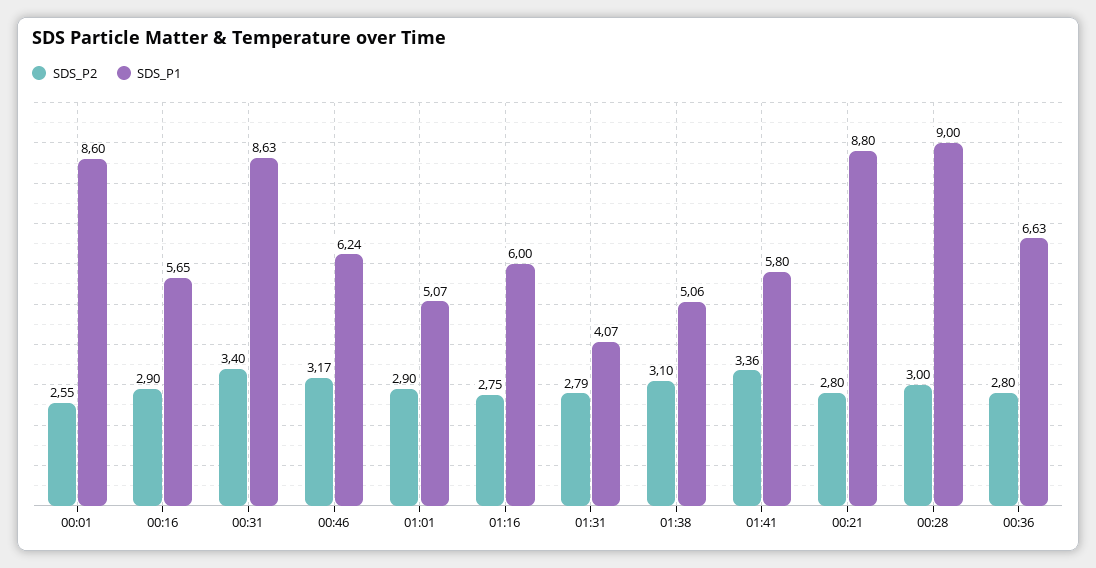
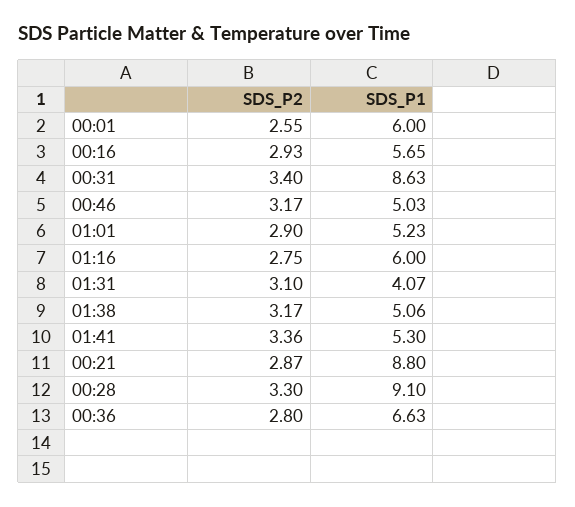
SDS_P1, 00:01: 8.6 -> 6
SDS_P2, 00:16: 2.9 -> 2.93
SDS_P1, 00:46: 6.24 -> 5.03
SDS_P1, 01:01: 5.07 -> 5.23
SDS_P2, 01:31: 2.79 -> 3.1
SDS_P2, 01:38: 3.1 -> 3.17
SDS_P1, 01:41: 5.8 -> 5.3
SDS_P2, 00:21: 2.8 -> 2.87
SDS_P2, 00:28: 3 -> 3.3
SDS_P1, 00:28: 9 -> 9.1

